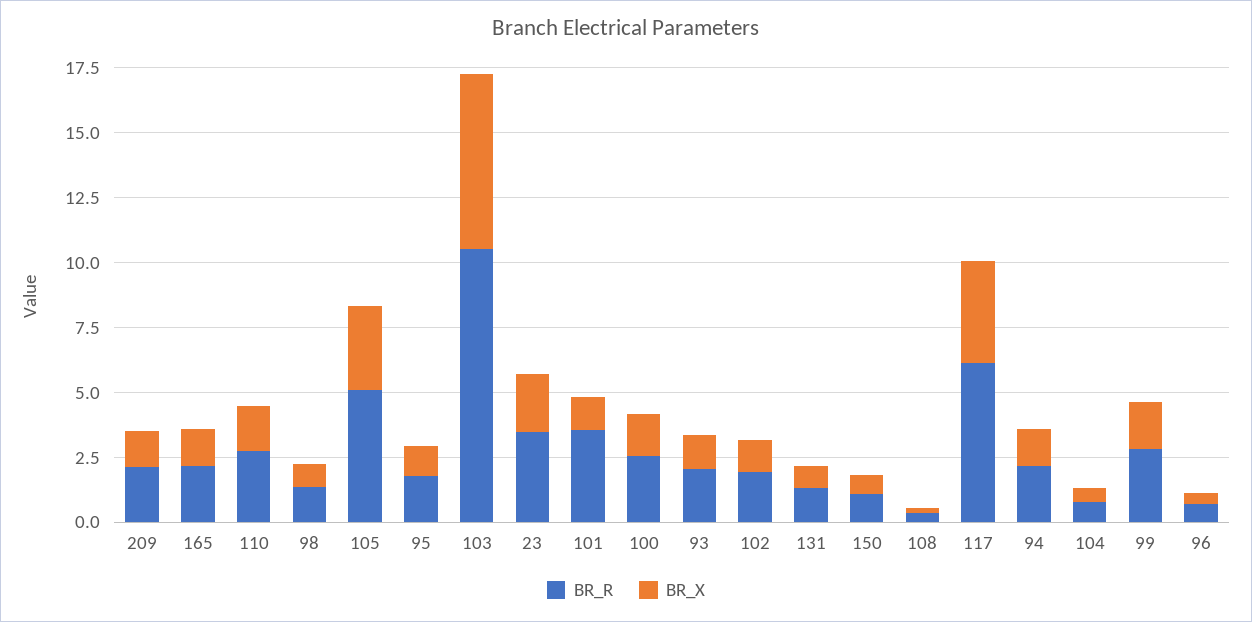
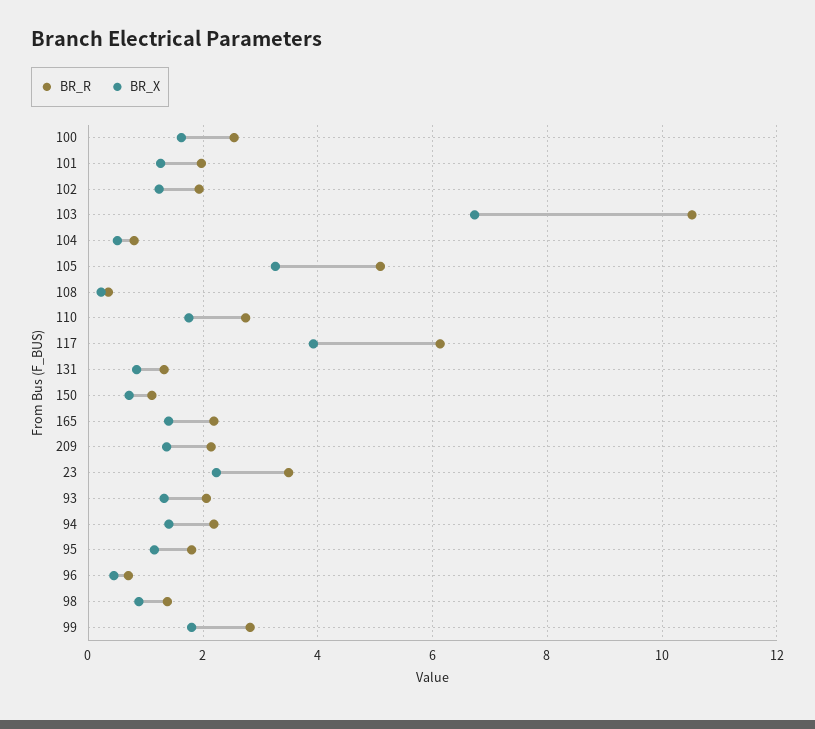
BR_R, 101: 3.5 -> 2

